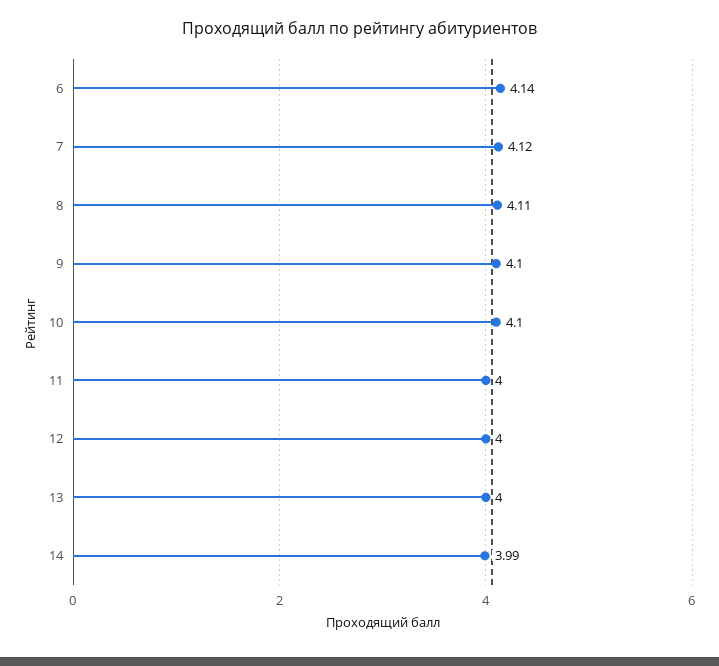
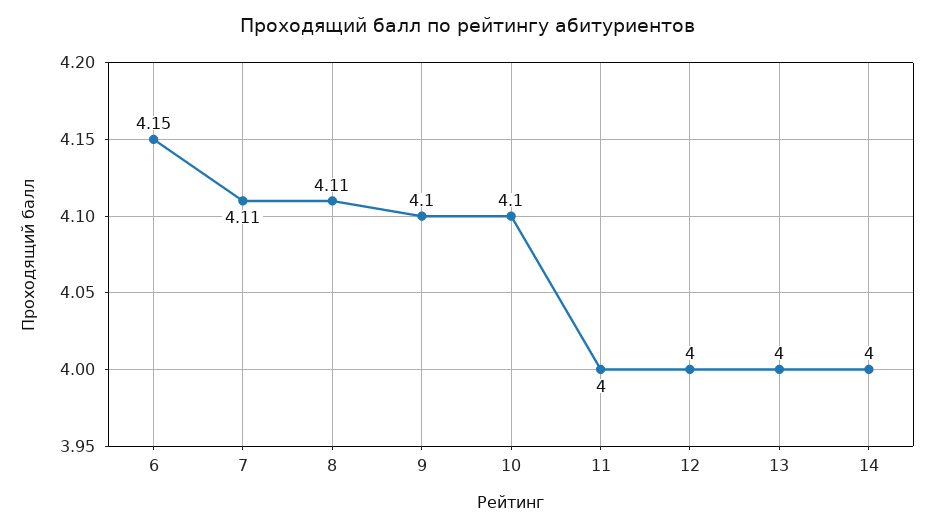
6: 4.14 -> 4.15
7: 4.12 -> 4.11
14: 3.99 -> 4

